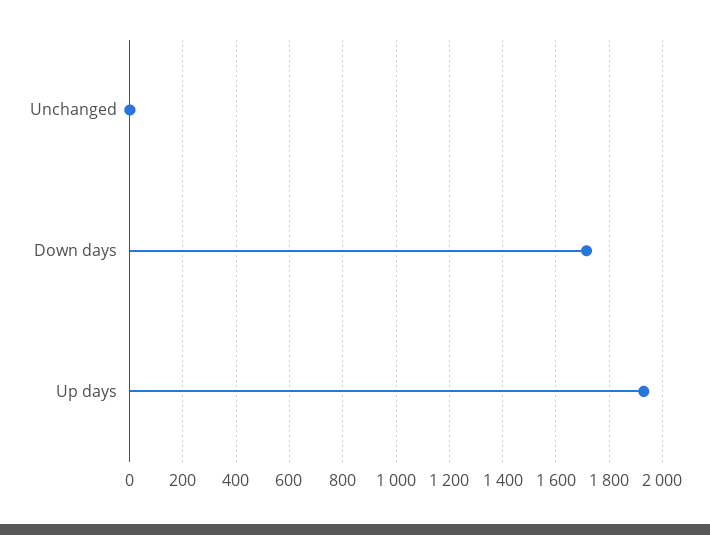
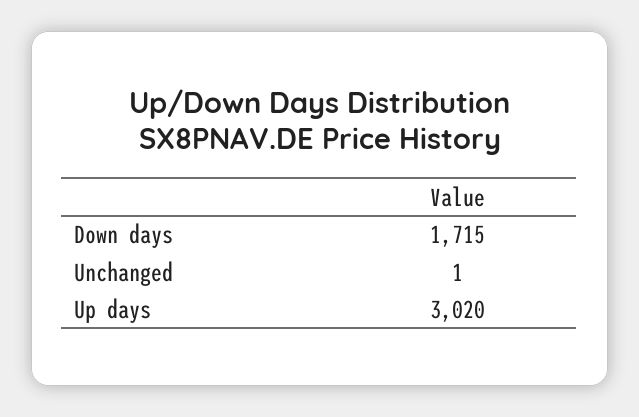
Up days: 1925 -> 3020

